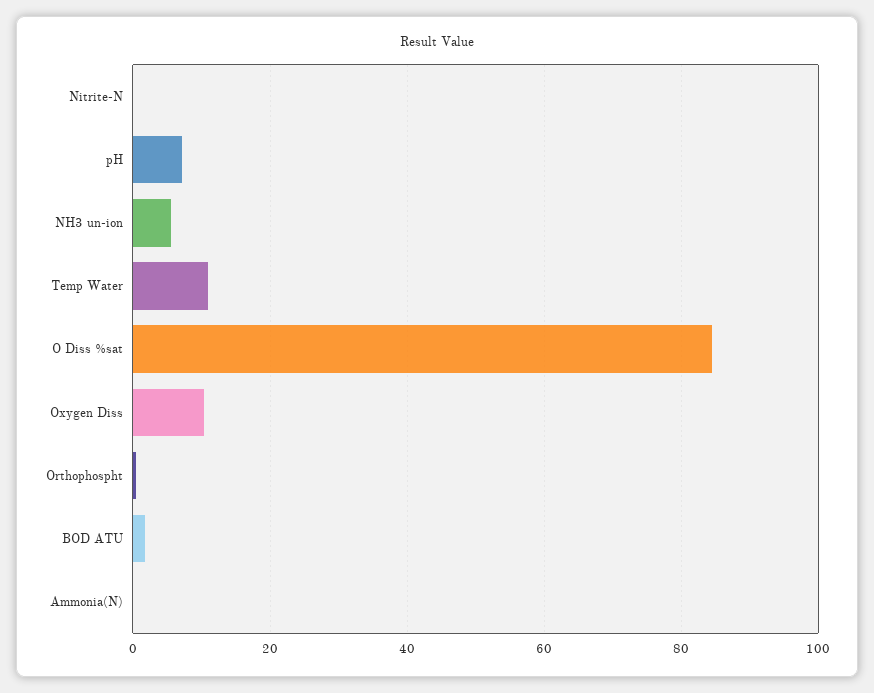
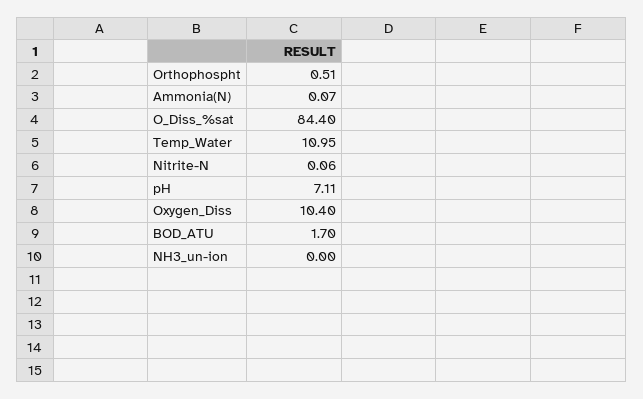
NH3 un-ion: 6 -> 0

